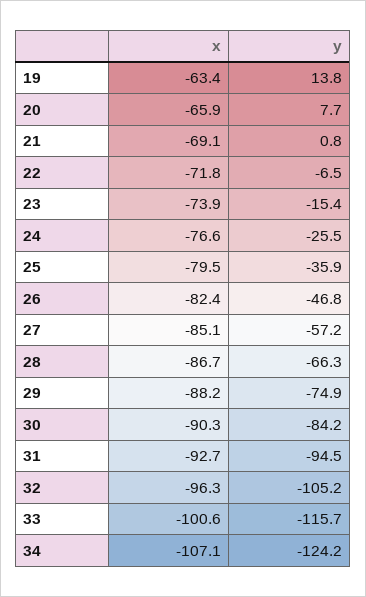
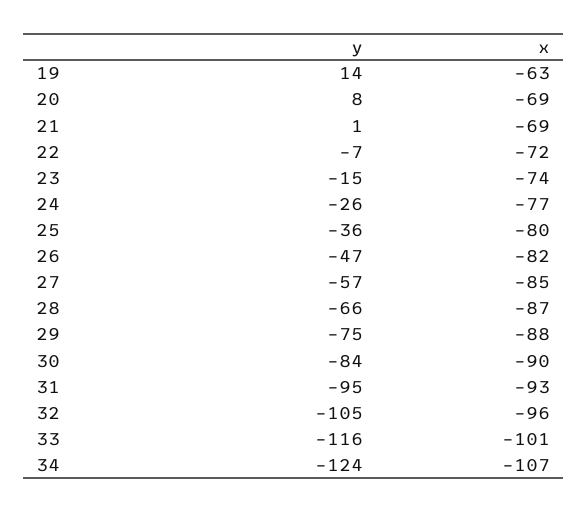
x, 20: -65.9 -> -69

